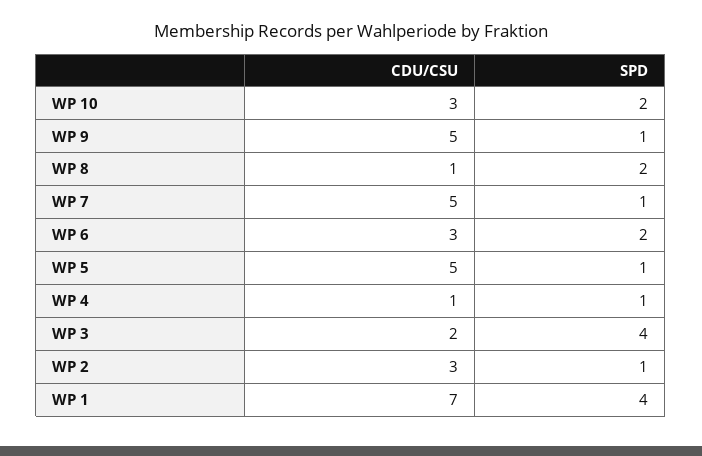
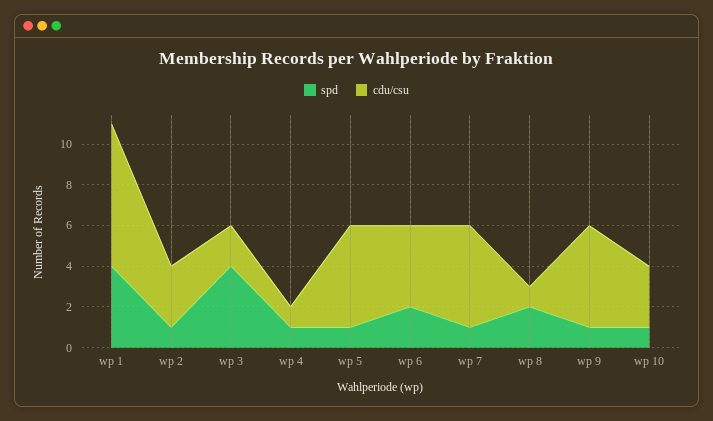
SPD, WP 10: 2 -> 1
CDU/CSU, WP 6: 3 -> 4

